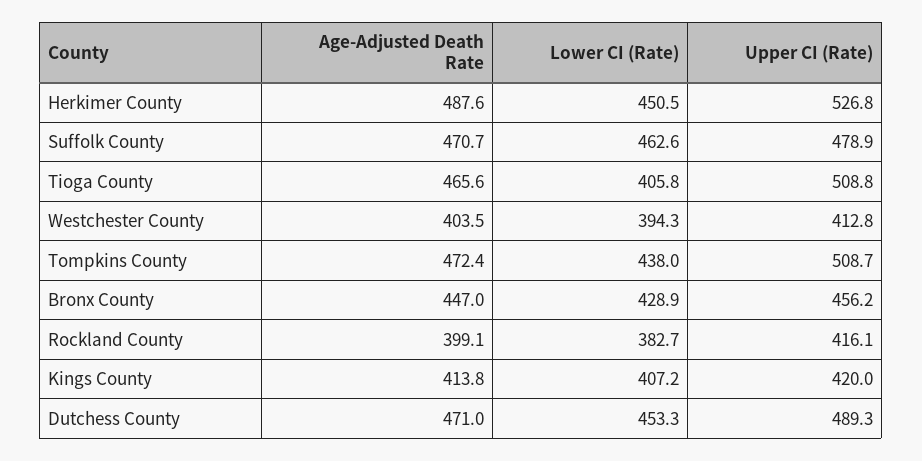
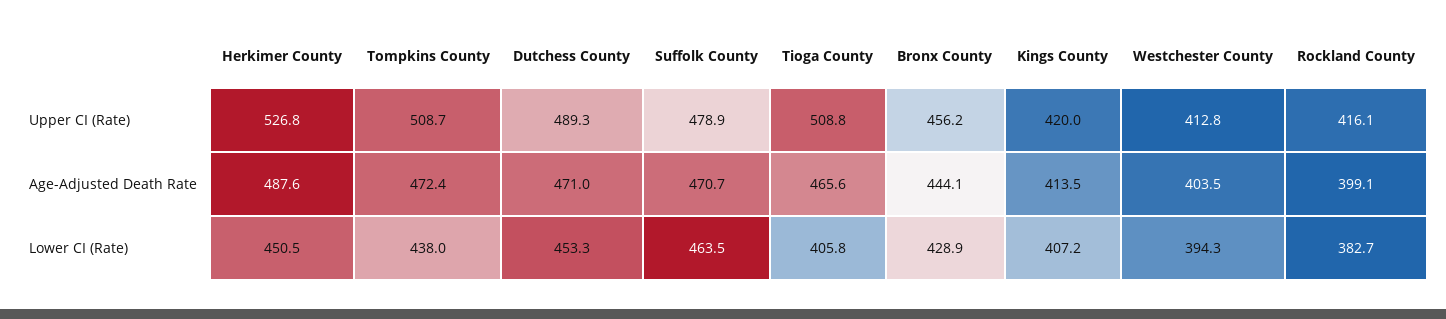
Lower CI (Rate), Suffolk County: 462.6 -> 463.5
Age-Adjusted Death Rate, Bronx County: 447 -> 444.1
Age-Adjusted Death Rate, Kings County: 413.8 -> 413.5

